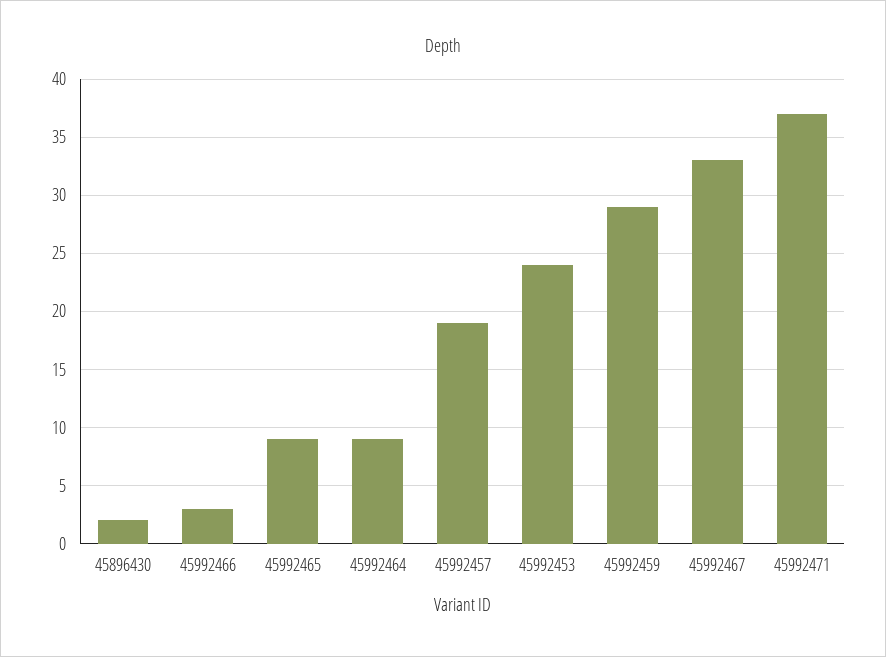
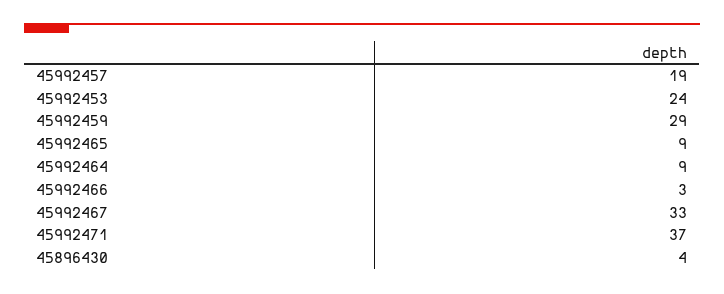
45896430: 2 -> 4

